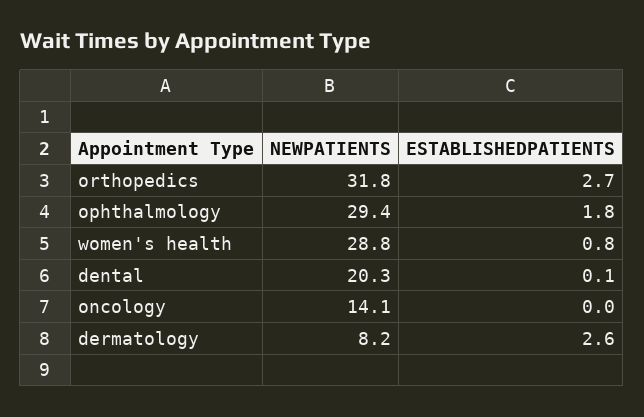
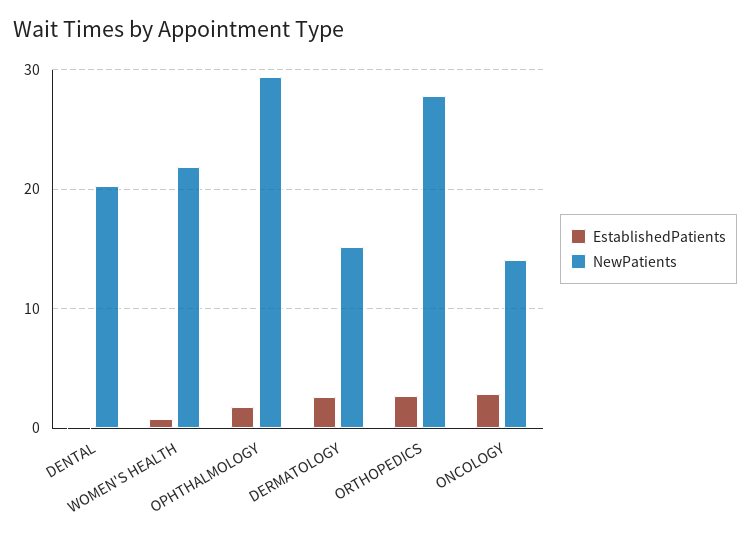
NEWPATIENTS, orthopedics: 31.8 -> 28
NEWPATIENTS, women's health: 28.8 -> 22
ESTABLISHEDPATIENTS, oncology: 0 -> 3
NEWPATIENTS, dermatology: 8.2 -> 15

